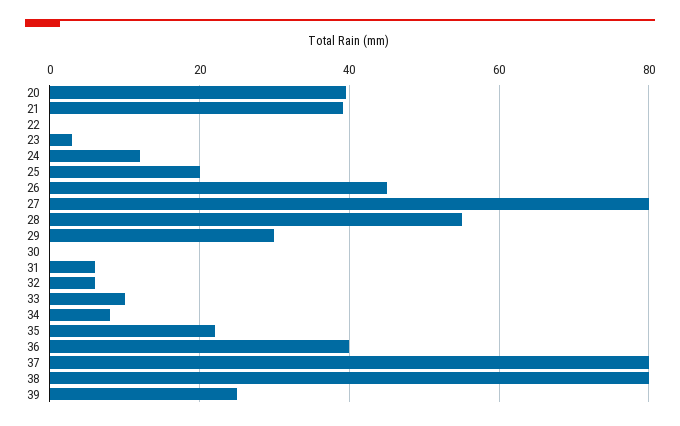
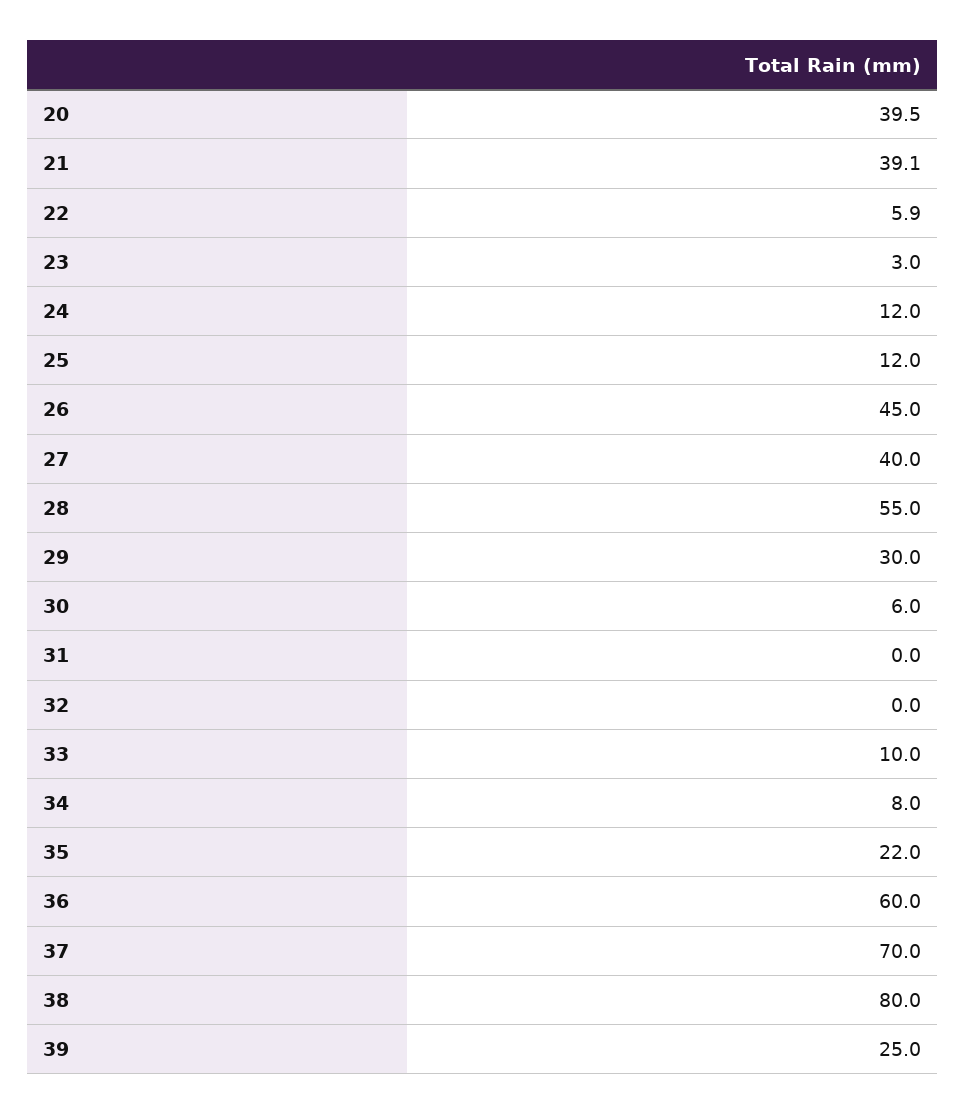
22: 0 -> 5.9
25: 20 -> 12
27: 80 -> 40
30: 0 -> 6
31: 6 -> 0
32: 6 -> 0
36: 40 -> 60
37: 80 -> 70

